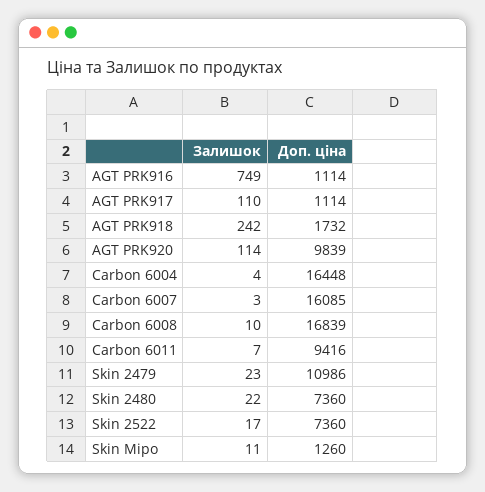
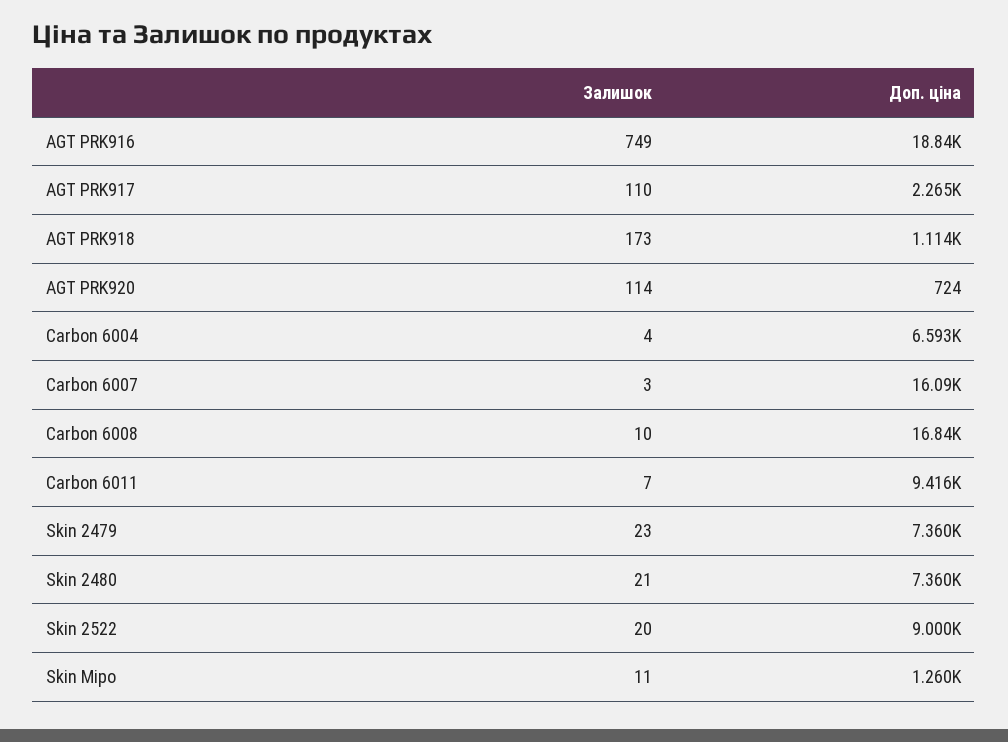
Доп. ціна, AGT PRK916: 1114 -> 18840
Доп. ціна, AGT PRK917: 1114 -> 2265
Залишок, AGT PRK918: 242 -> 173
Доп. ціна, AGT PRK918: 1732 -> 1114
Доп. ціна, AGT PRK920: 9839 -> 724
Доп. ціна, Carbon 6004: 16448 -> 6593
Доп. ціна, Skin 2479: 10986 -> 7360
Залишок, Skin 2480: 22 -> 21
Залишок, Skin 2522: 17 -> 20
Доп. ціна, Skin 2522: 7360 -> 9000

